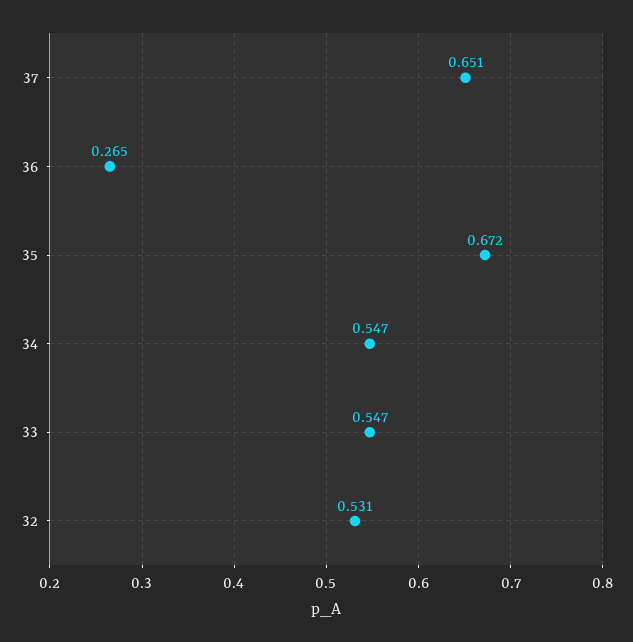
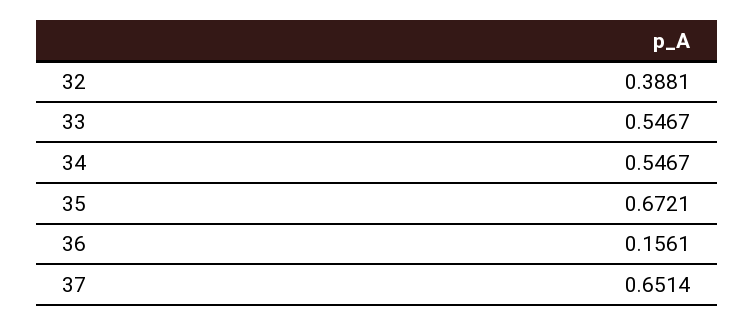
36: 0.265 -> 0.1561
32: 0.531 -> 0.3881

